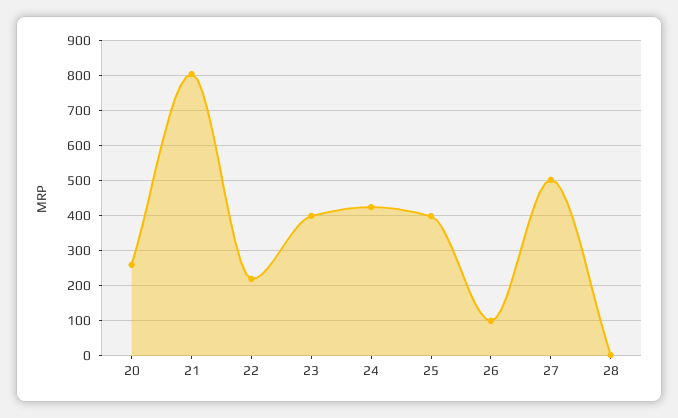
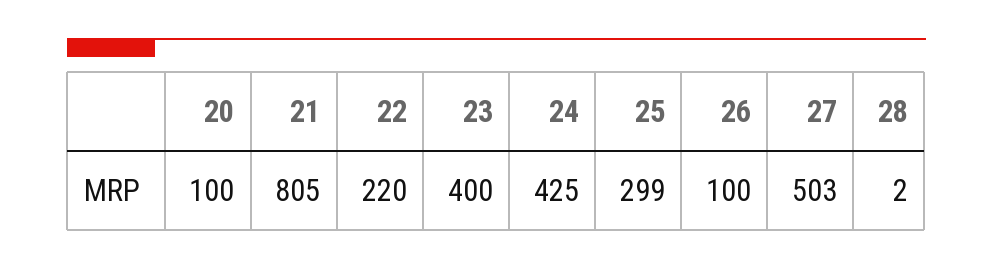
20: 260 -> 100
25: 400 -> 299

